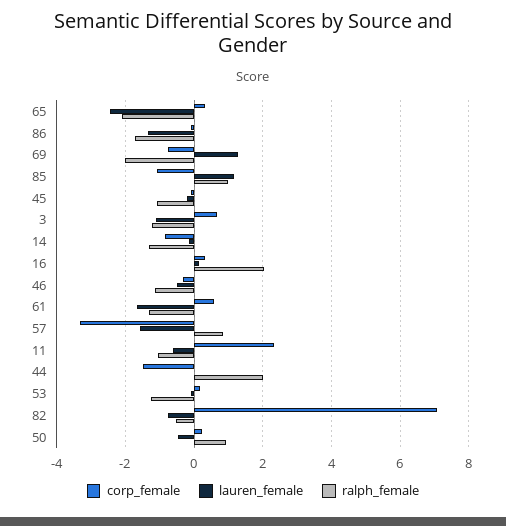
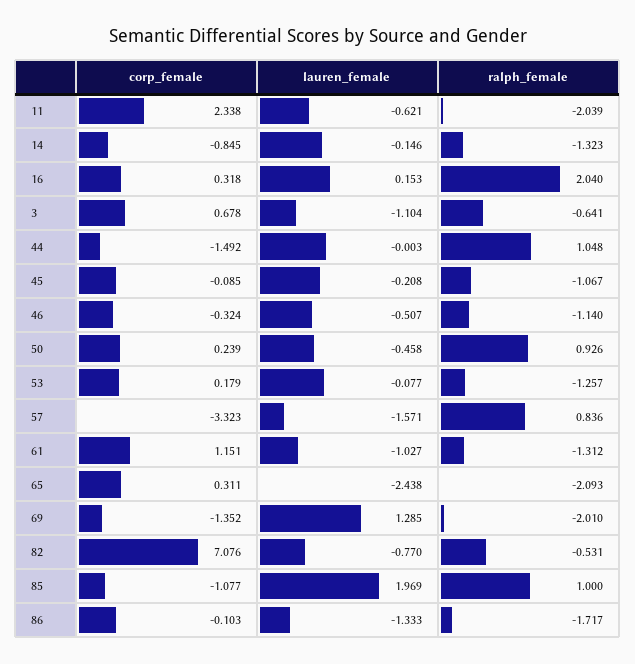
corp_female, 69: -0.8 -> -1.352
lauren_female, 85: 1.2 -> 1.969
ralph_female, 3: -1.2 -> -0.641
corp_female, 61: 0.6 -> 1.151
lauren_female, 61: -1.6 -> -1.027
ralph_female, 11: -1 -> -2.039
ralph_female, 44: 2 -> 1.048

